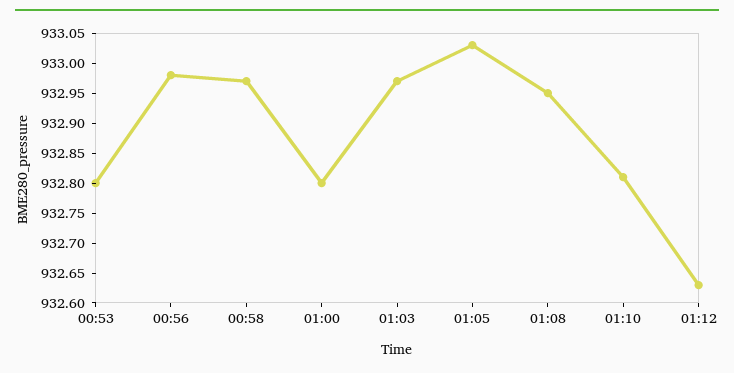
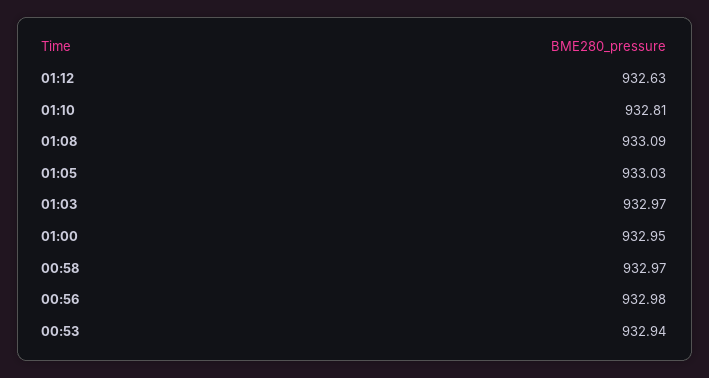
00:53: 932.8 -> 932.94
01:00: 932.8 -> 932.95
01:08: 932.95 -> 933.09

